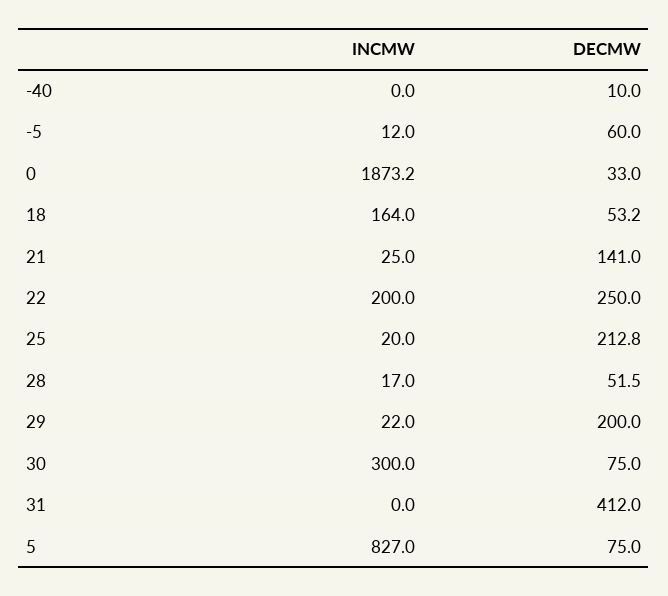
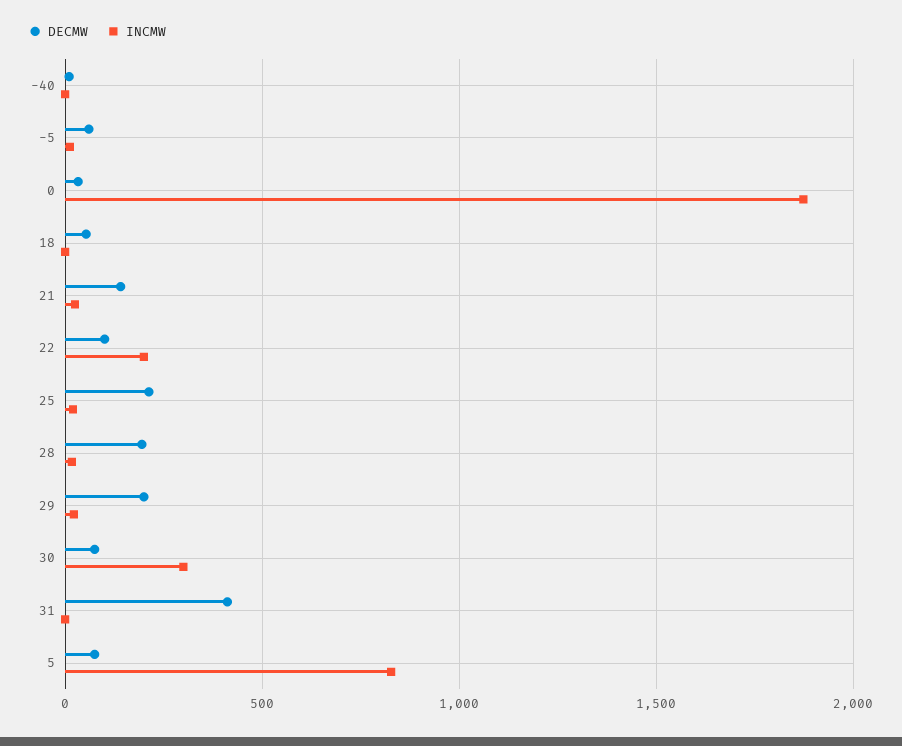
INCMW, 18: 164 -> 0
DECMW, 22: 250 -> 100
DECMW, 28: 51.5 -> 200

